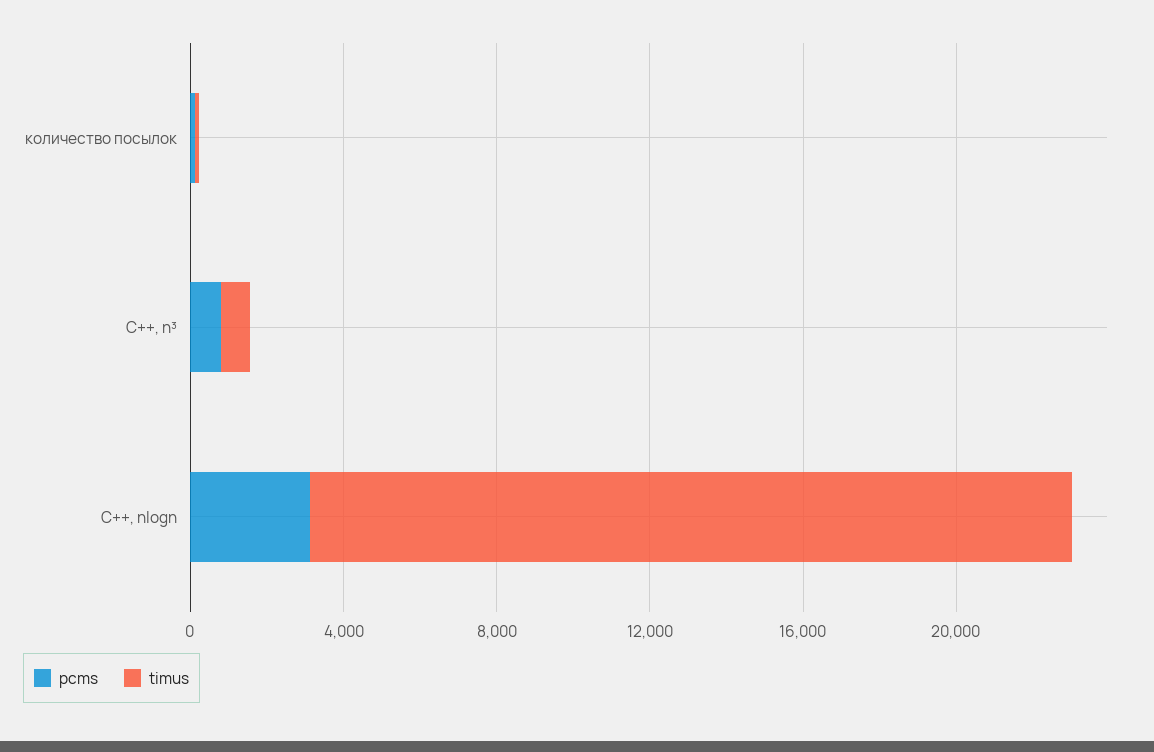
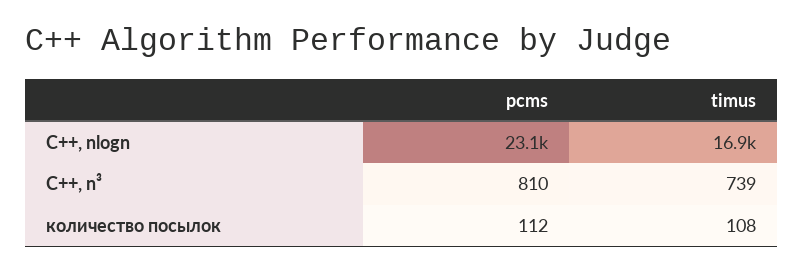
pcms, C++, nlogn: 3000 -> 23100
timus, C++, nlogn: 20000 -> 16900

